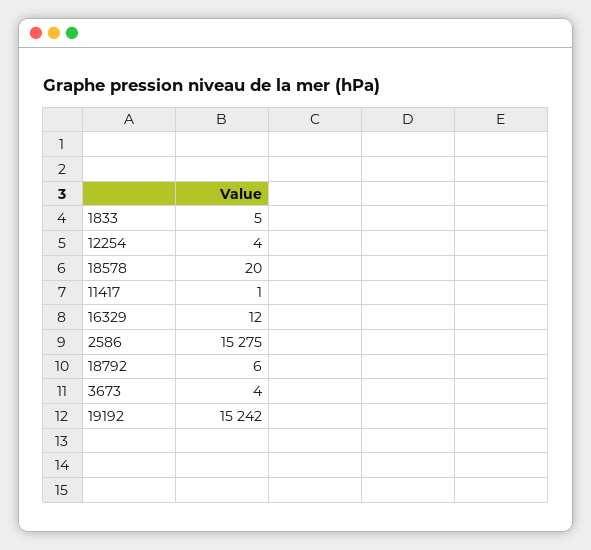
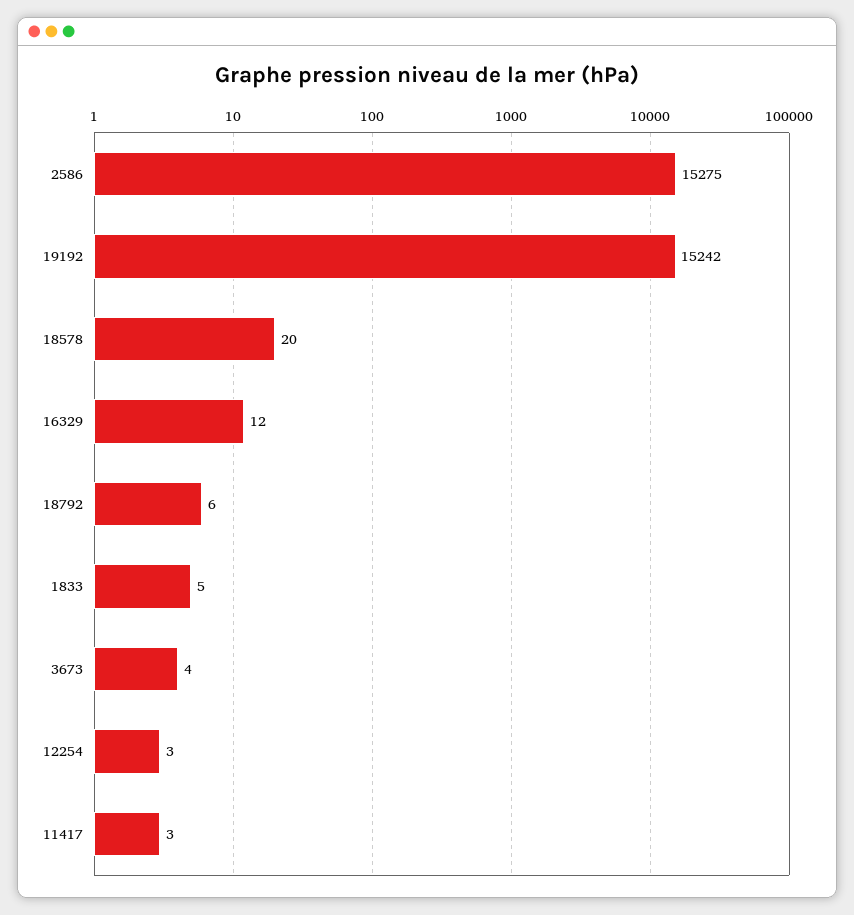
12254: 4 -> 3
11417: 1 -> 3

